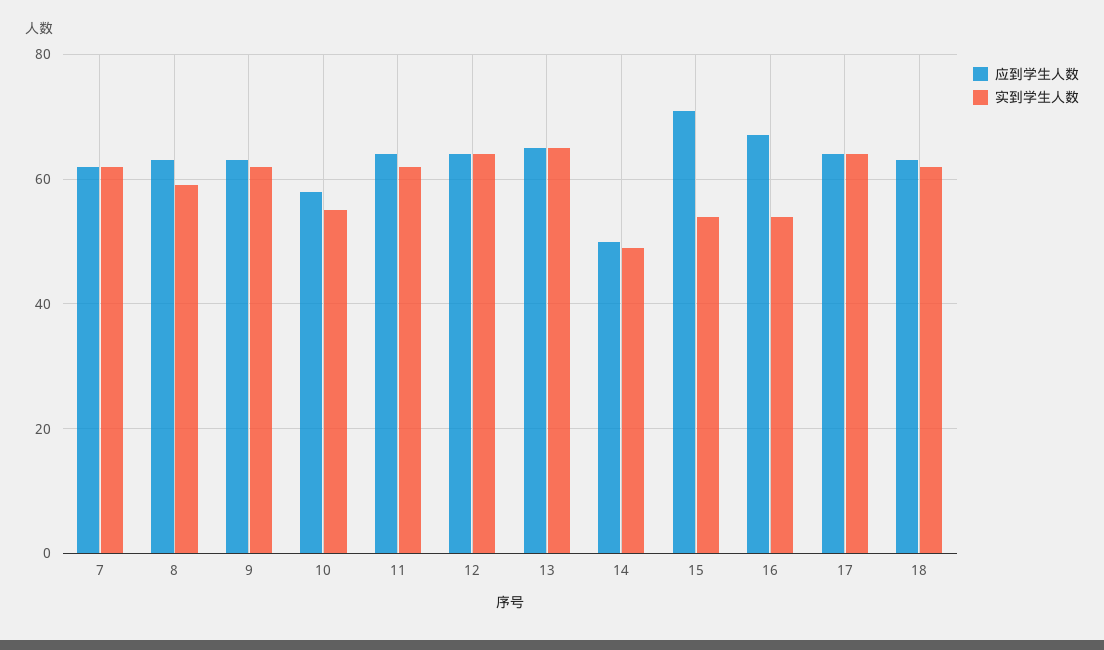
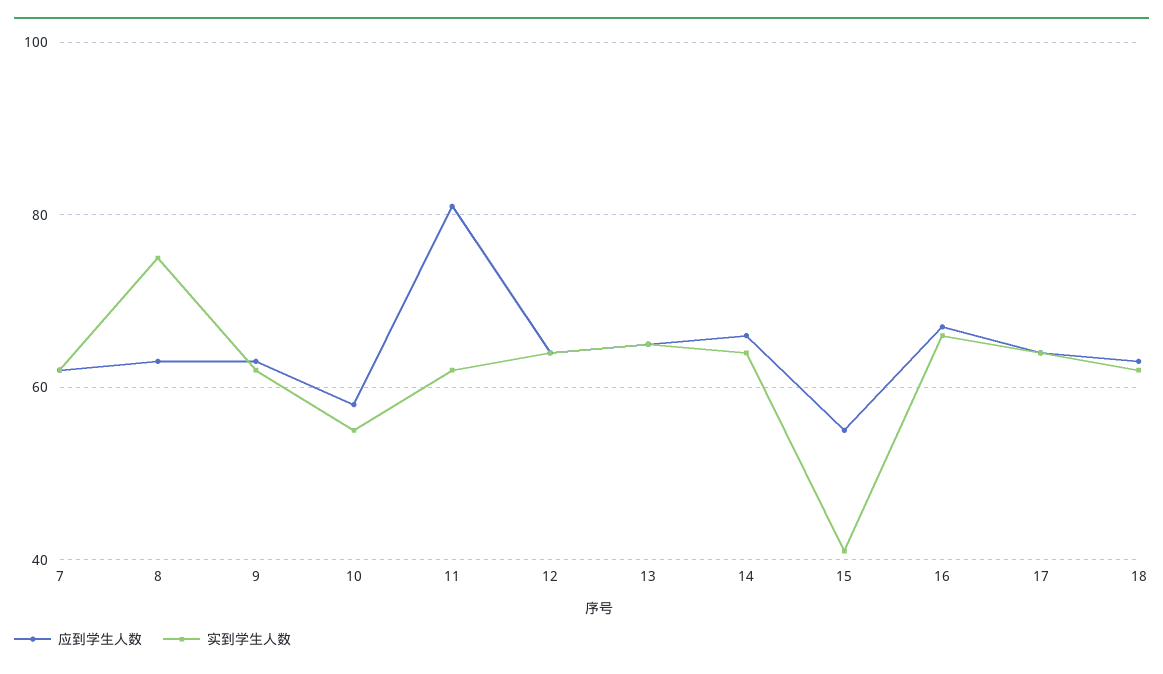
实到学生人数, 8: 60 -> 75
应到学生人数, 11: 65 -> 80
应到学生人数, 14: 50 -> 65
实到学生人数, 14: 50 -> 65
应到学生人数, 15: 70 -> 55
实到学生人数, 15: 55 -> 40
实到学生人数, 16: 55 -> 65

